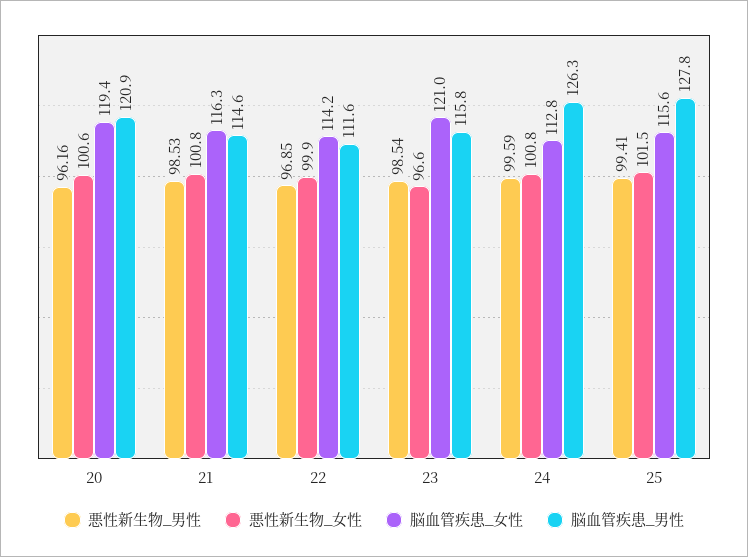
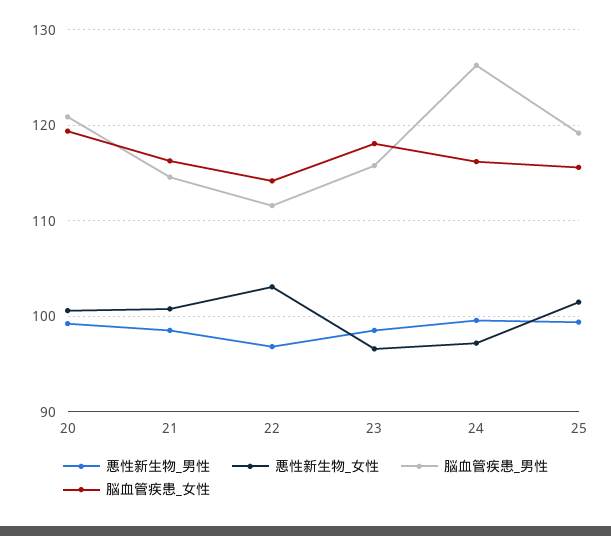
悪性新生物_男性, 20: 96.16 -> 99
悪性新生物_女性, 22: 99.9 -> 103
脳血管疾患_女性, 23: 121 -> 118
悪性新生物_女性, 24: 100.8 -> 97
脳血管疾患_女性, 24: 112.8 -> 116
脳血管疾患_男性, 25: 127.8 -> 119

